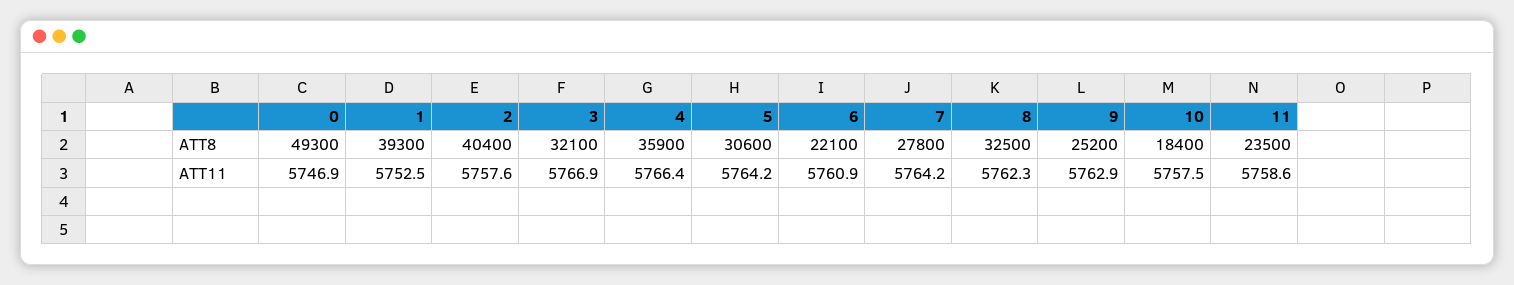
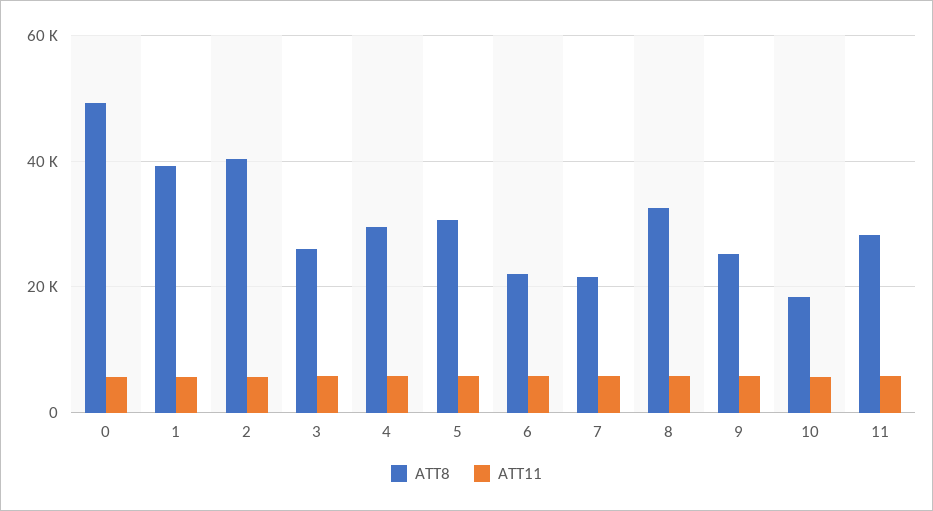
ATT8, 3: 32100 -> 26000
ATT8, 4: 35900 -> 30000
ATT8, 7: 27800 -> 22000
ATT8, 11: 23500 -> 28000

